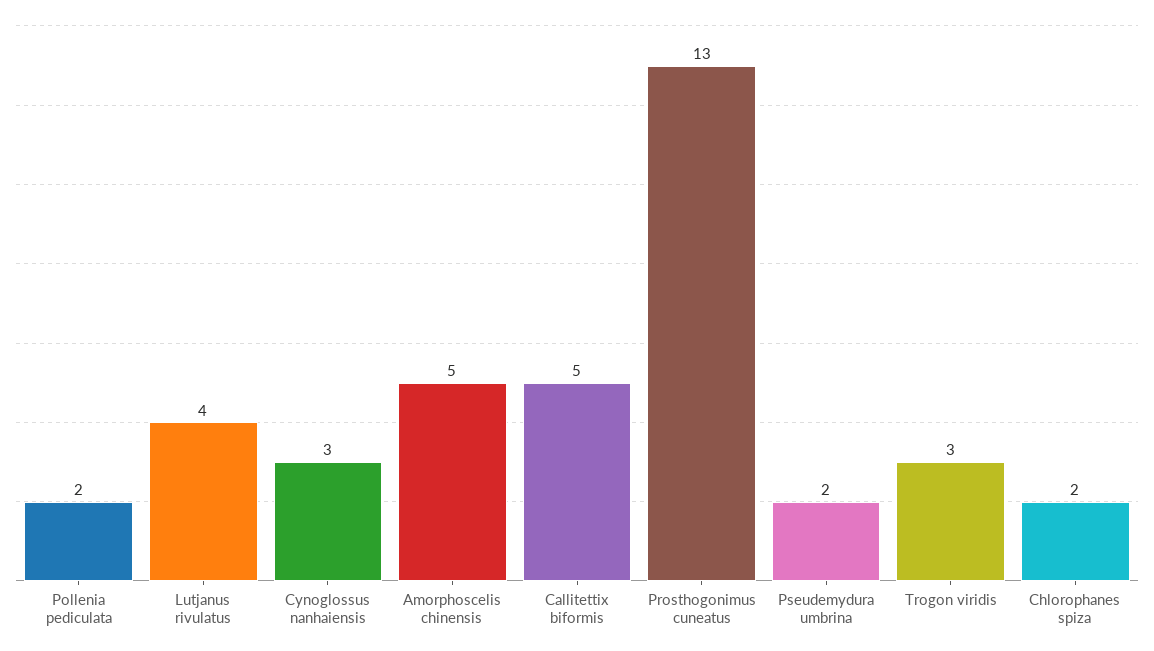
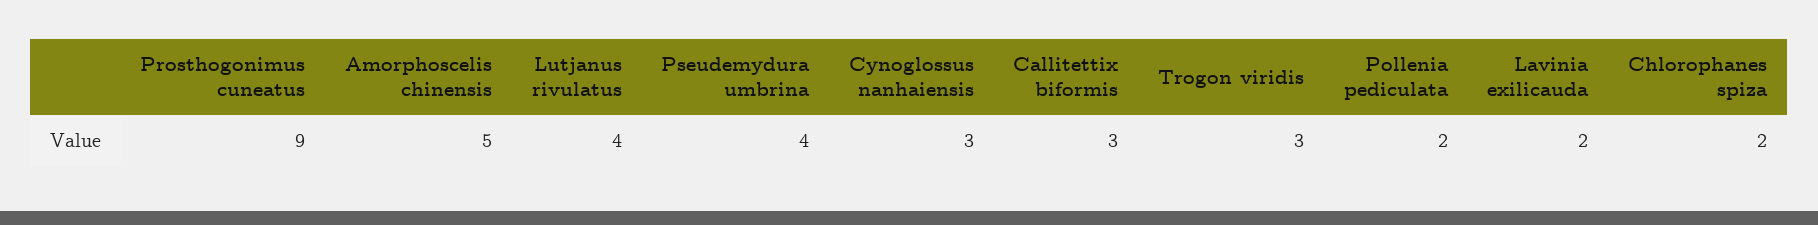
Callitettix biformis: 5 -> 3
Prosthogonimus cuneatus: 13 -> 9
Pseudemydura umbrina: 2 -> 4
Lavinia exilicauda: none -> 2

